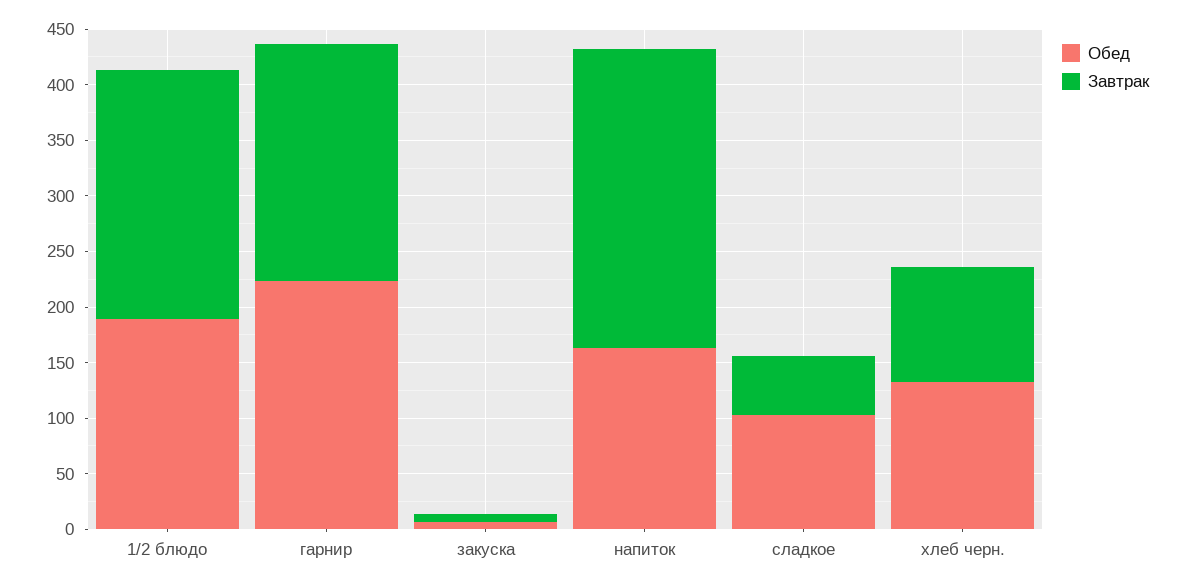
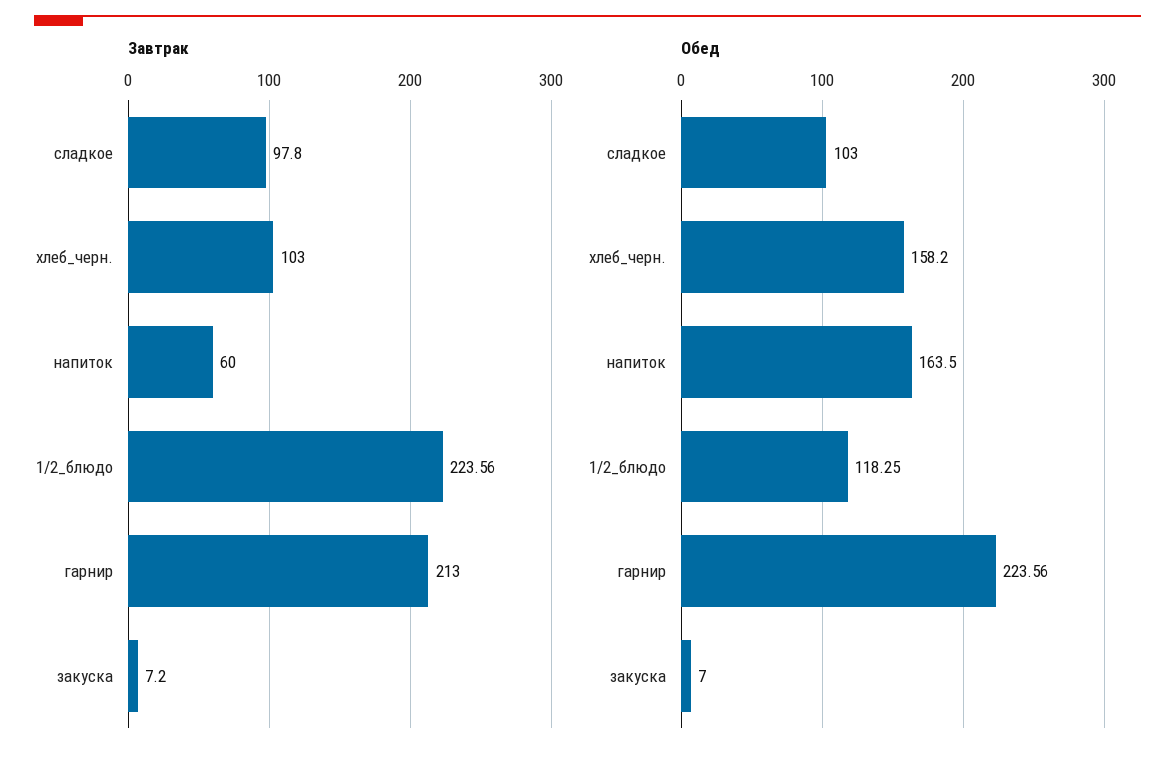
Обед, 1/2 блюдо: 190 -> 118.25
Завтрак, напиток: 270 -> 60
Завтрак, сладкое: 50 -> 97.8
Обед, хлеб черн.: 130 -> 158.2

